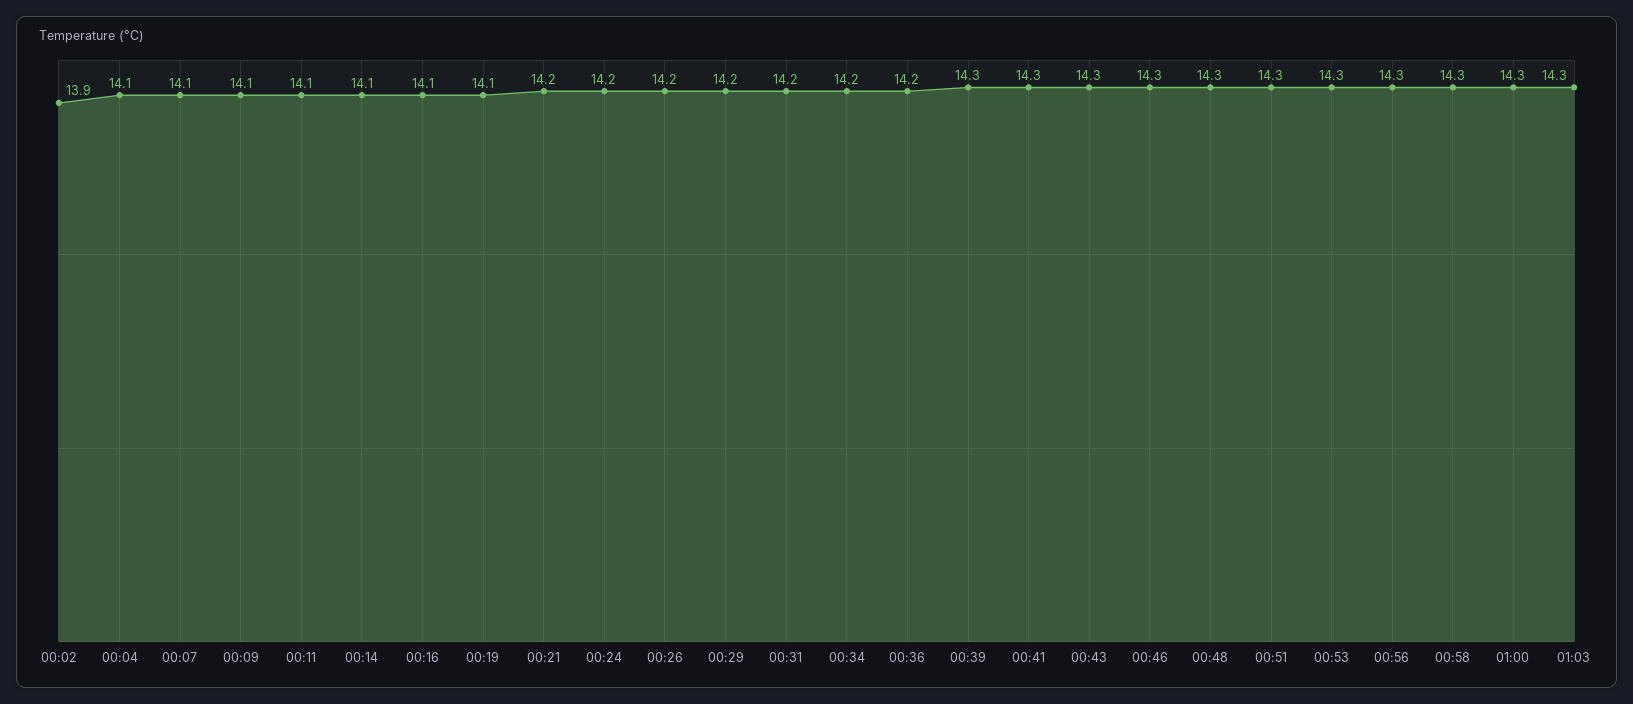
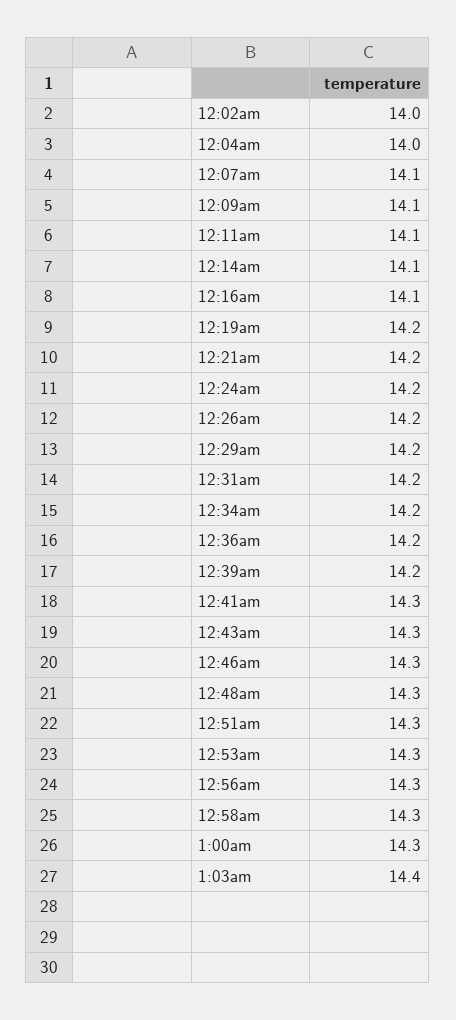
00:02: 13.9 -> 14
00:04: 14.1 -> 14
00:19: 14.1 -> 14.2
00:39: 14.3 -> 14.2
01:03: 14.3 -> 14.4

